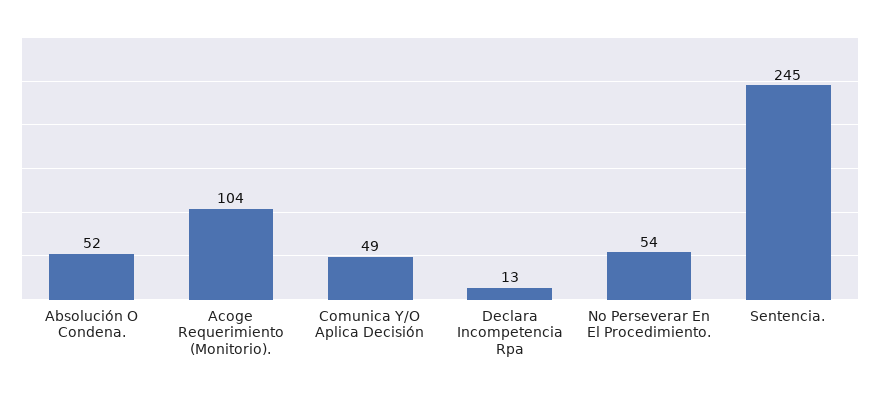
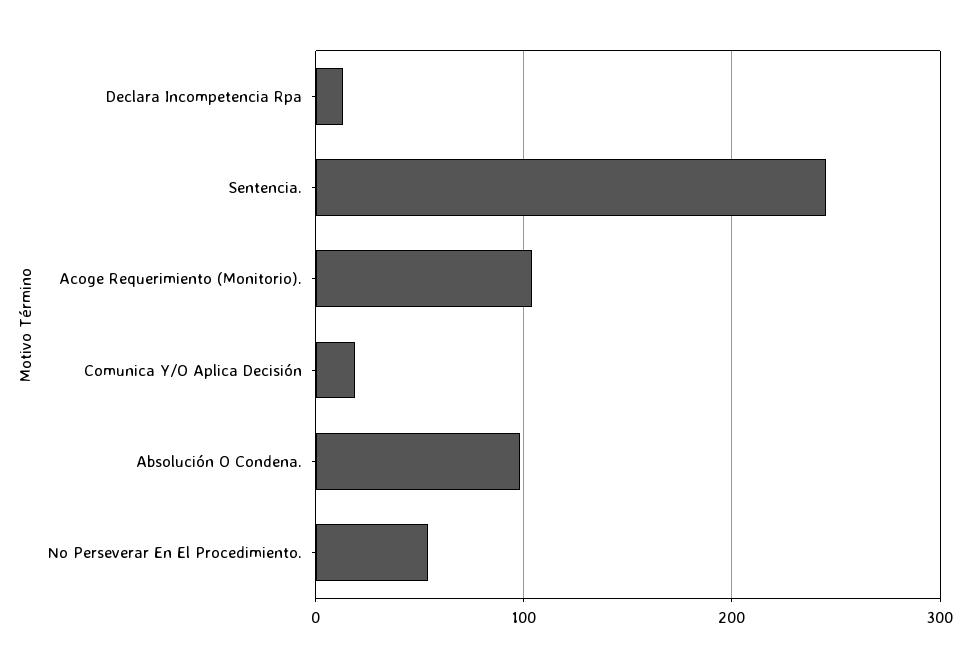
Absolución O Condena.: 52 -> 100
Comunica Y/O Aplica Decisión: 49 -> 20

